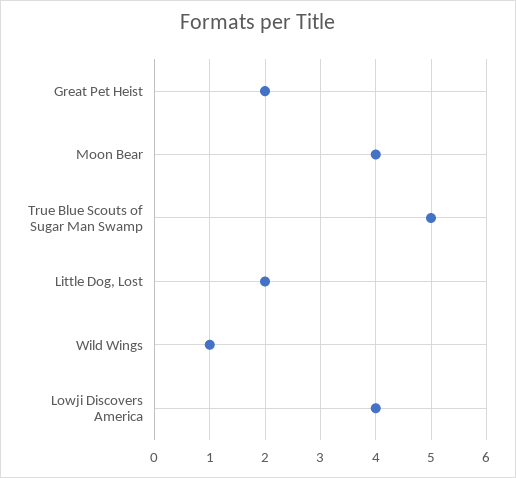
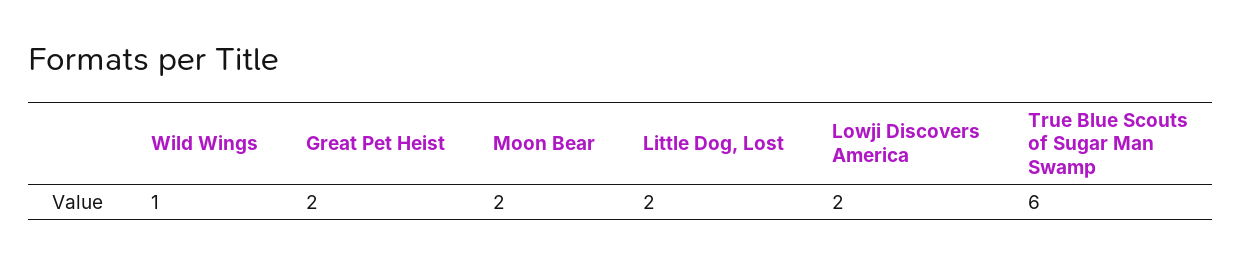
Moon Bear: 4 -> 2
True Blue Scouts of Sugar Man Swamp: 5 -> 6
Lowji Discovers America: 4 -> 2

